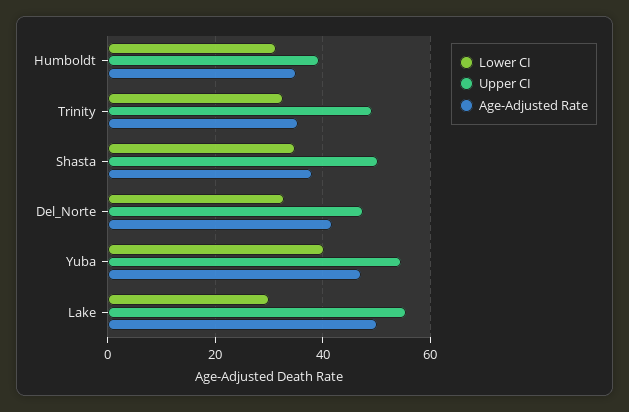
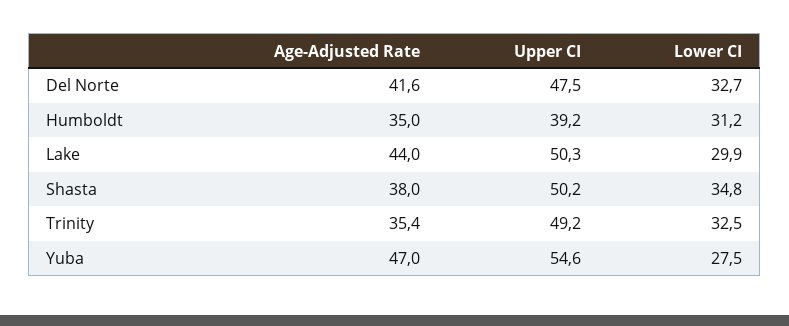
Lower CI, Yuba: 40 -> 27.5
Upper CI, Lake: 56 -> 50.3
Age-Adjusted Rate, Lake: 50 -> 44

